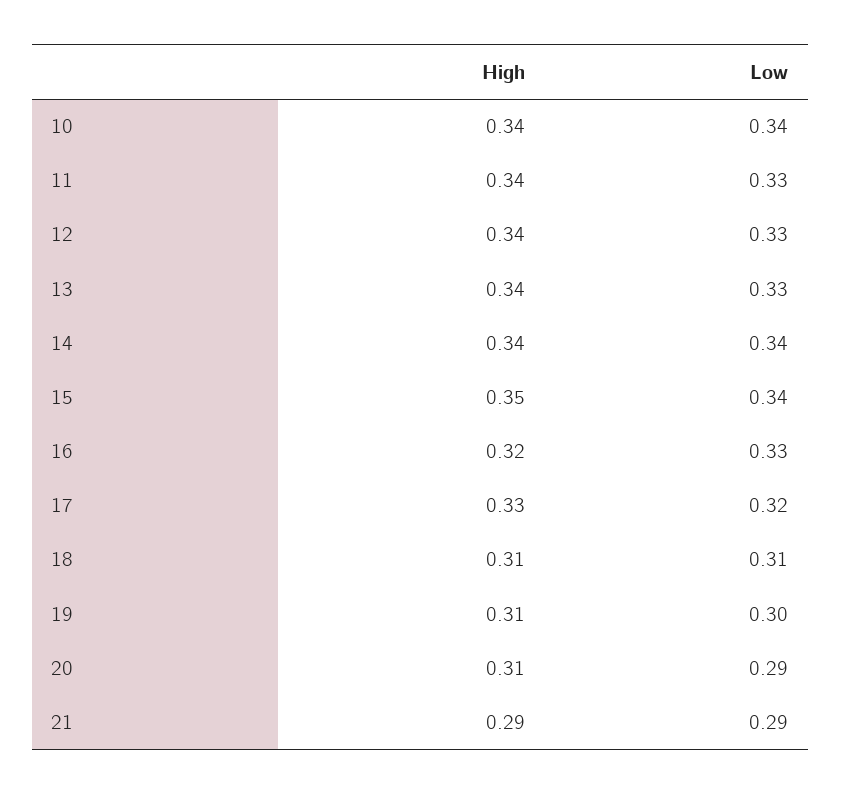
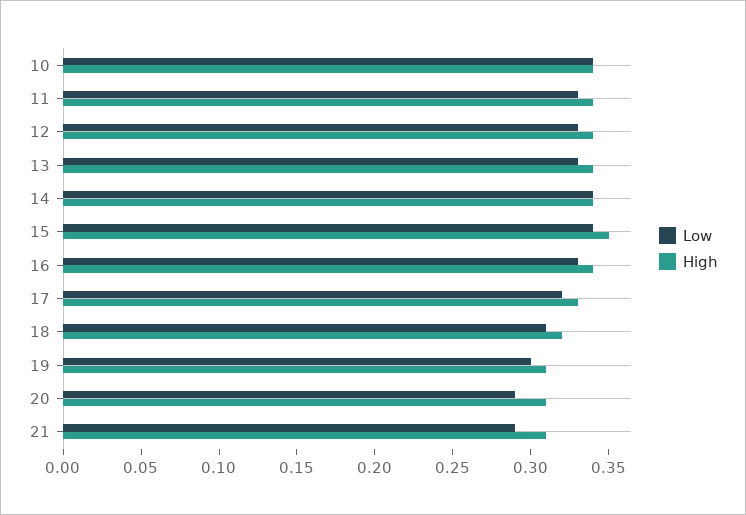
High, 16: 0.32 -> 0.34
High, 18: 0.31 -> 0.32
High, 21: 0.29 -> 0.31

